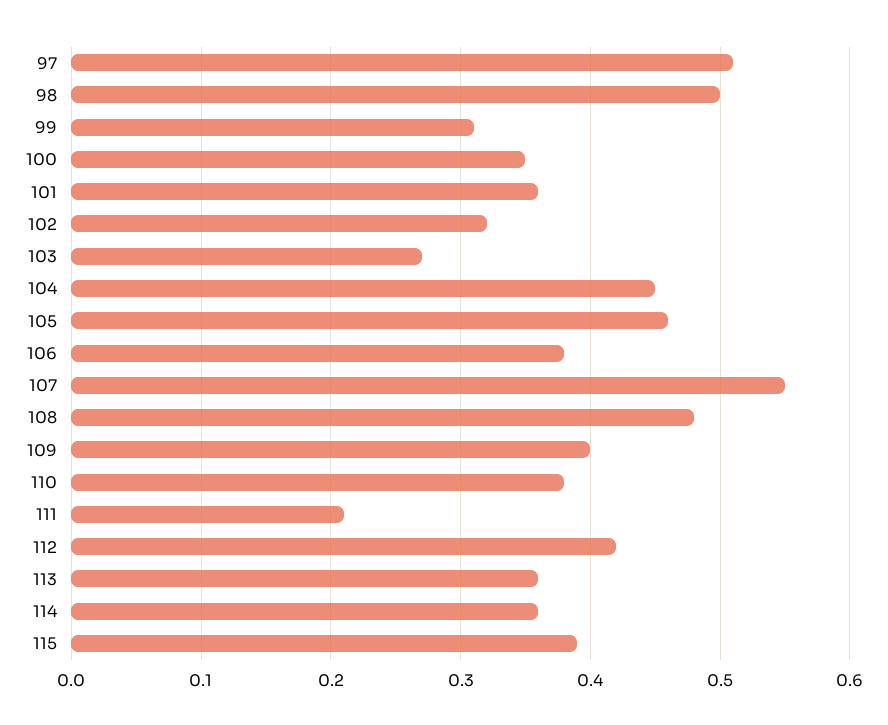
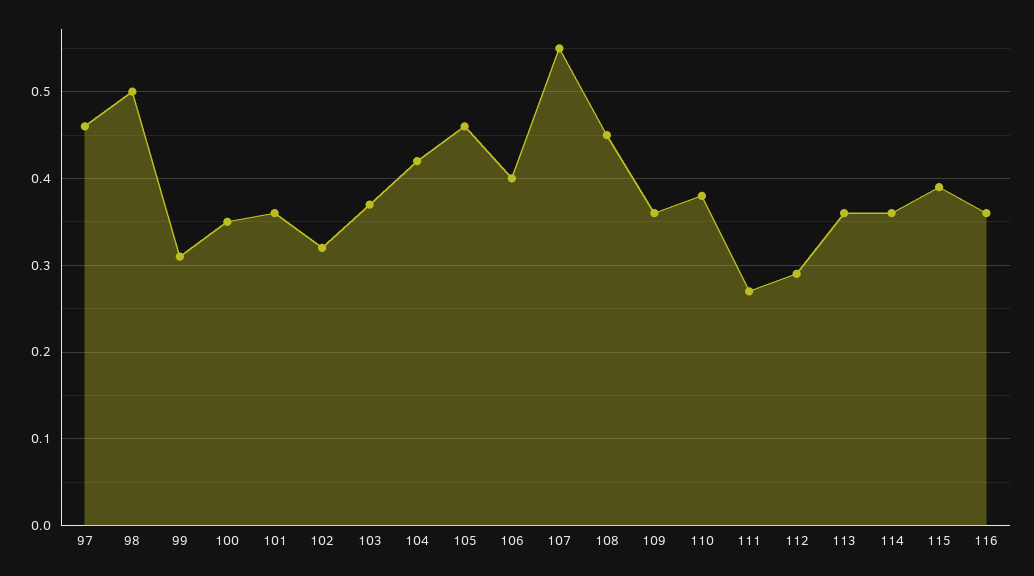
97: 0.51 -> 0.46
103: 0.27 -> 0.37
104: 0.45 -> 0.42
106: 0.38 -> 0.4
108: 0.48 -> 0.45
109: 0.4 -> 0.36
111: 0.21 -> 0.27
112: 0.42 -> 0.29
116: none -> 0.36

